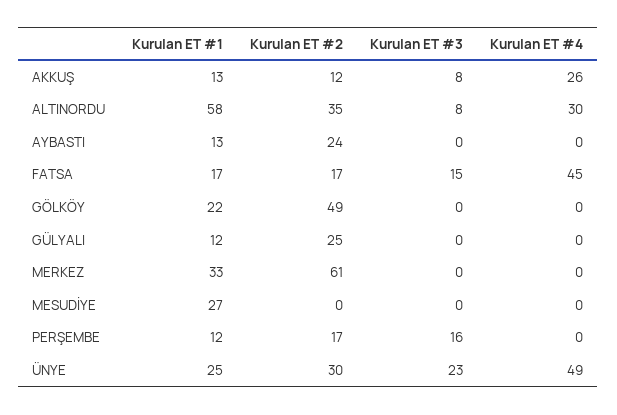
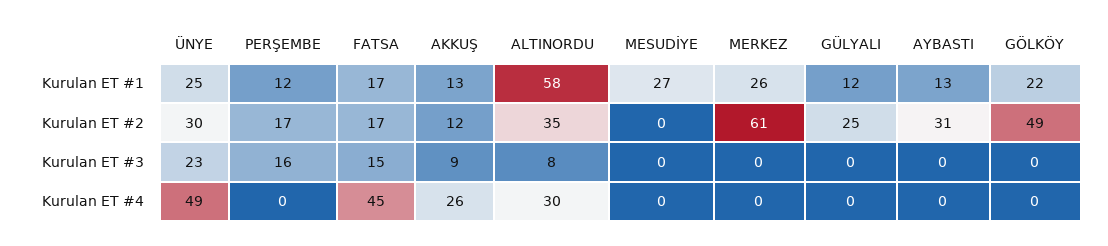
Kurulan ET #3, AKKUŞ: 8 -> 9
Kurulan ET #2, AYBASTI: 24 -> 31
Kurulan ET #1, MERKEZ: 33 -> 26

